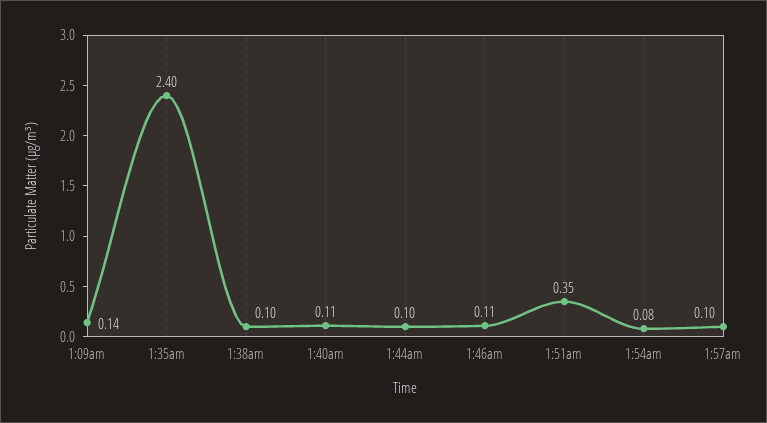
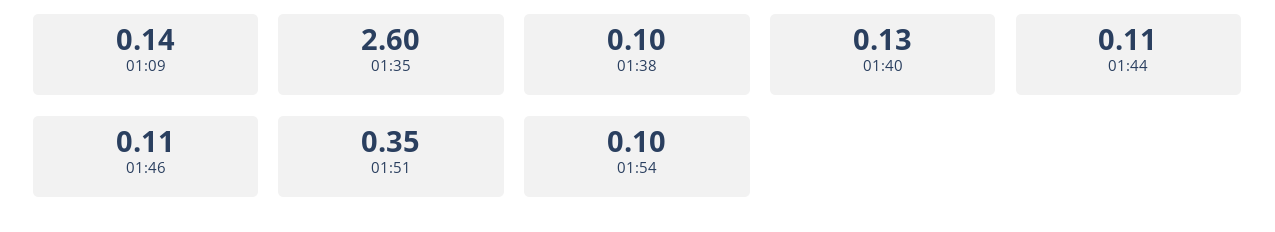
1:35am: 2.4 -> 2.6
1:40am: 0.11 -> 0.13
1:44am: 0.1 -> 0.11
1:54am: 0.08 -> 0.1
1:57am: 0.1 -> none

